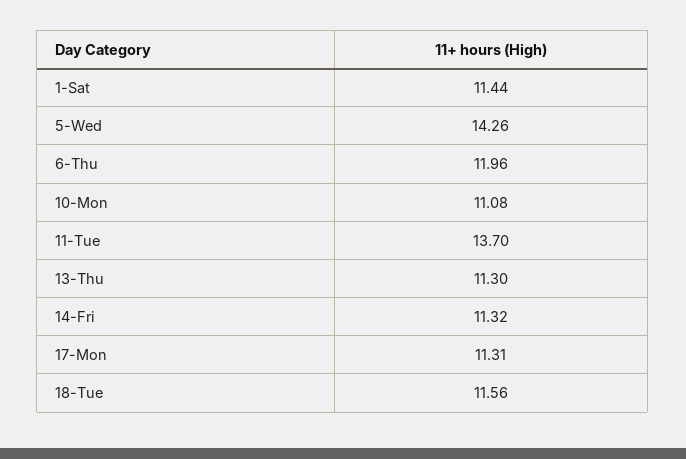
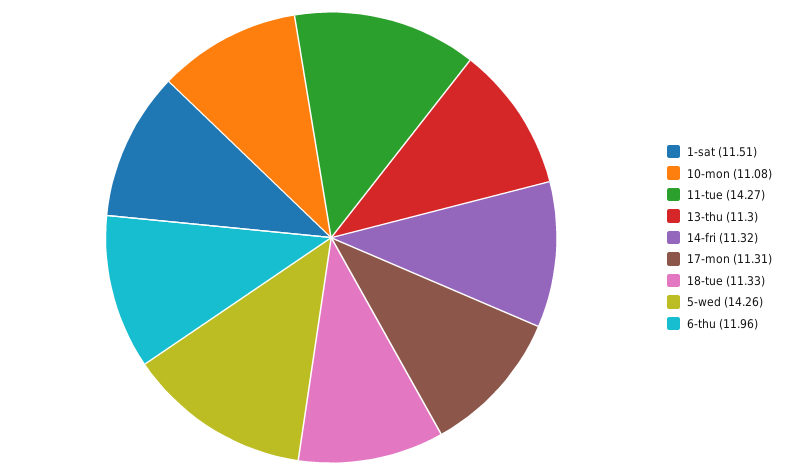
1-Sat: 11.44 -> 11.51
11-Tue: 13.7 -> 14.27
18-Tue: 11.56 -> 11.33

